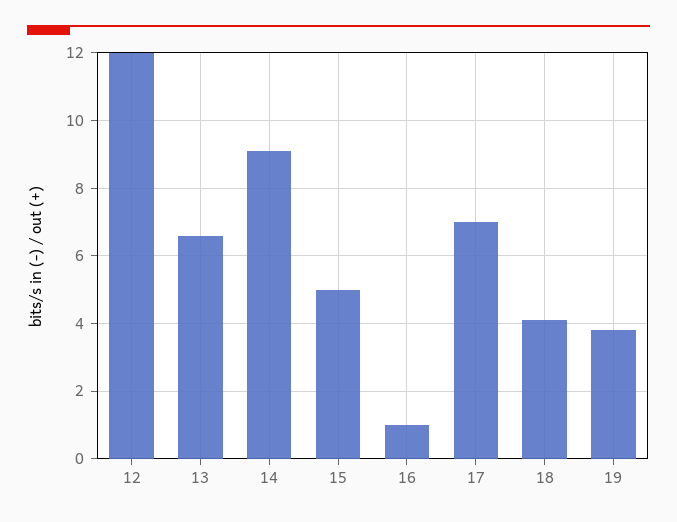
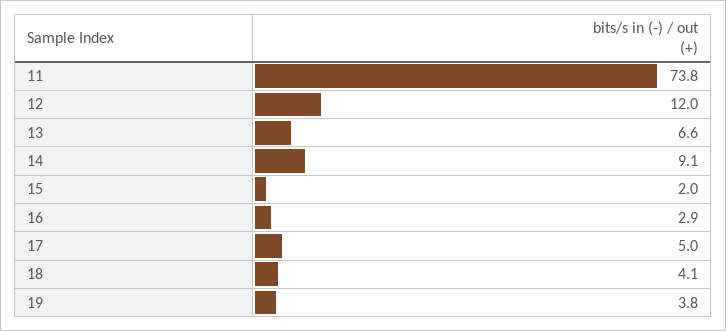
15: 5 -> 2
16: 1 -> 2.9
17: 7 -> 5
11: none -> 73.8

